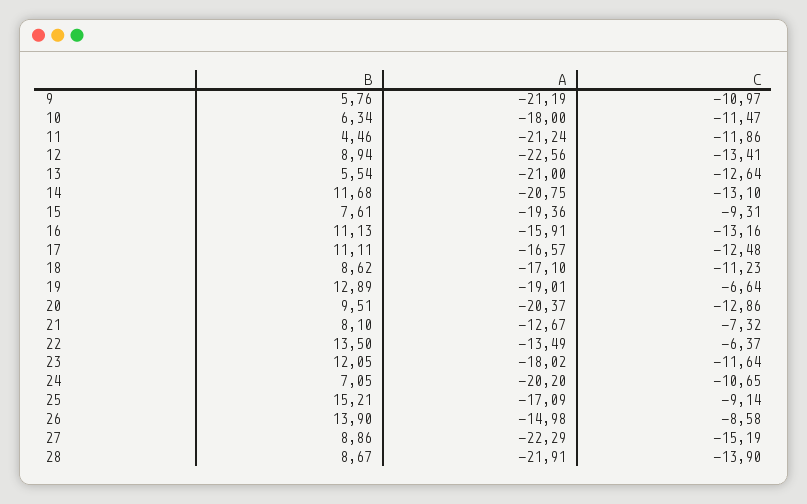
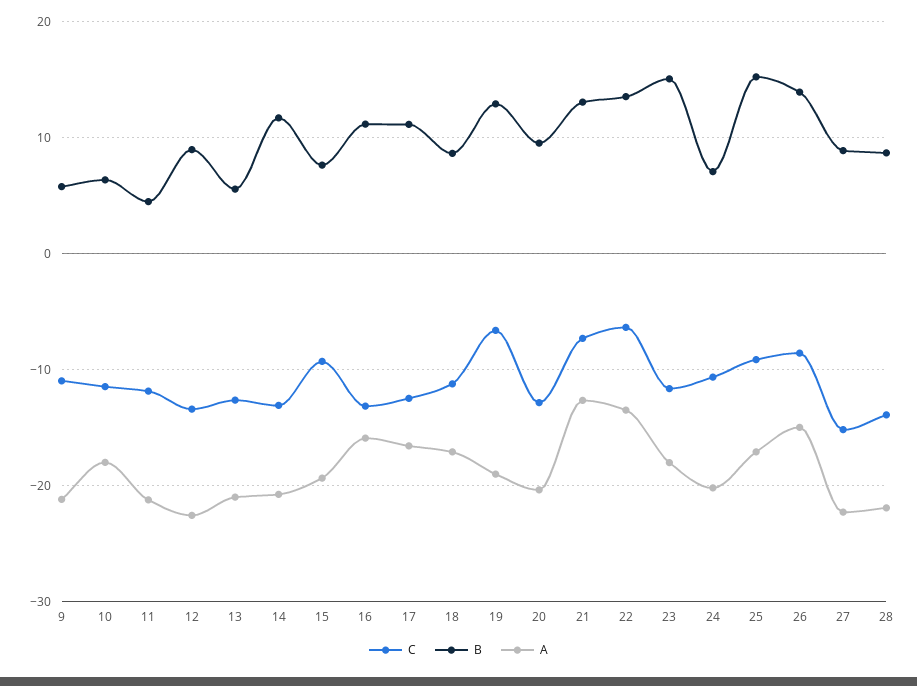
B, 21: 8.1 -> 13
B, 23: 12.05 -> 15

